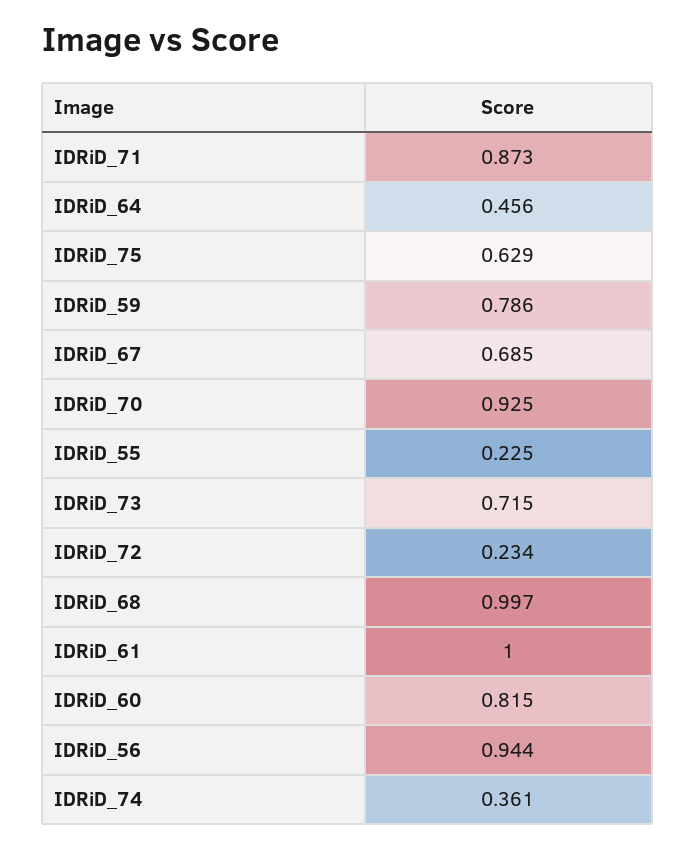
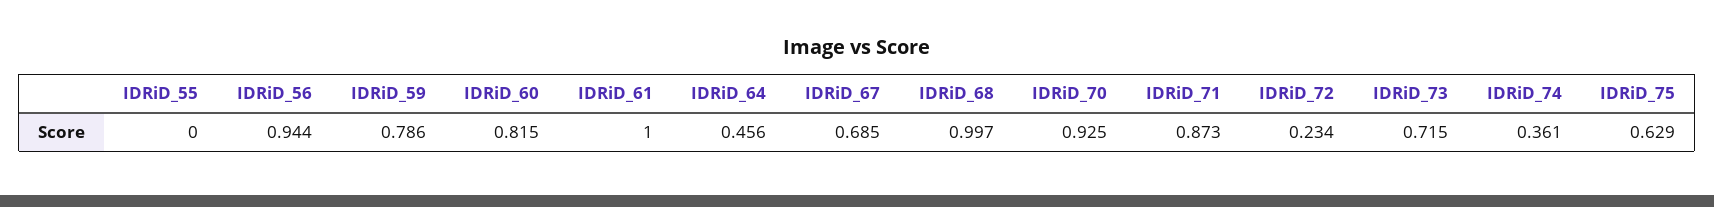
IDRiD_55: 0.225 -> 0

